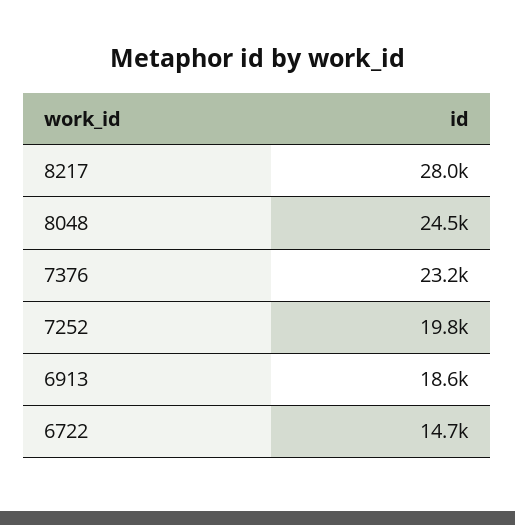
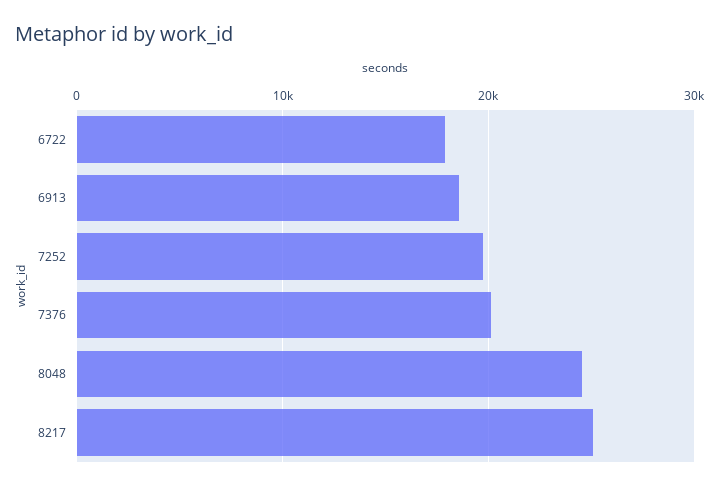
8217: 28000 -> 25000
7376: 23200 -> 20000
6722: 14700 -> 18000

